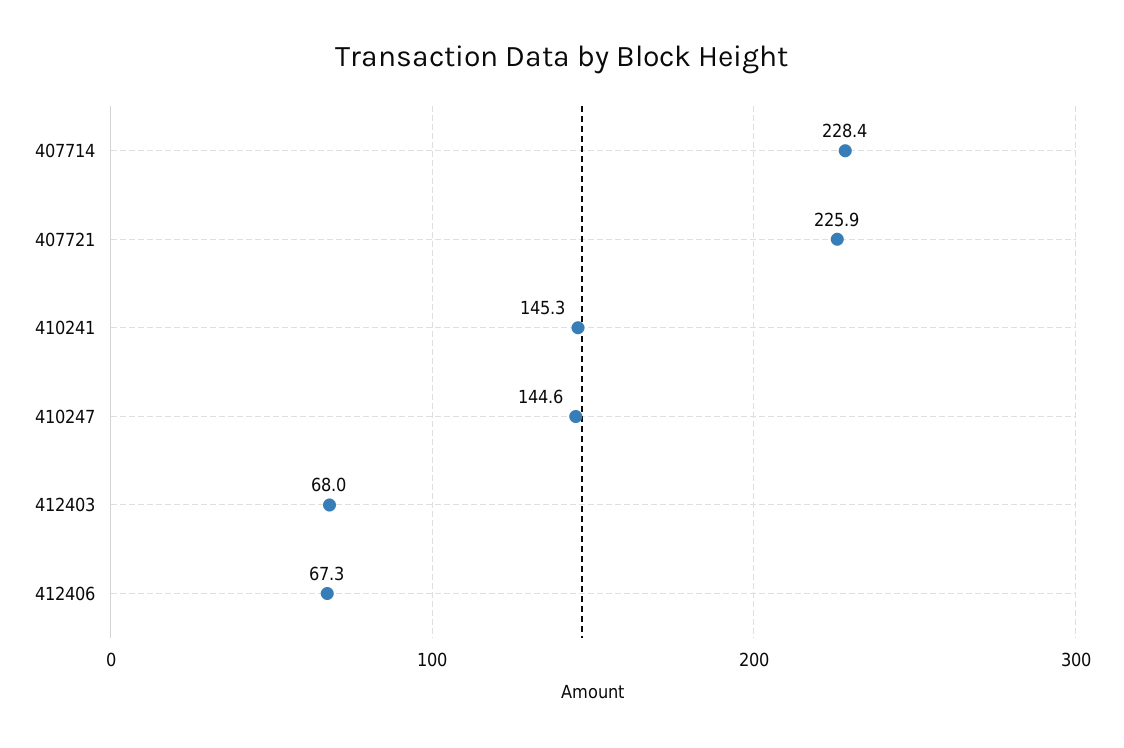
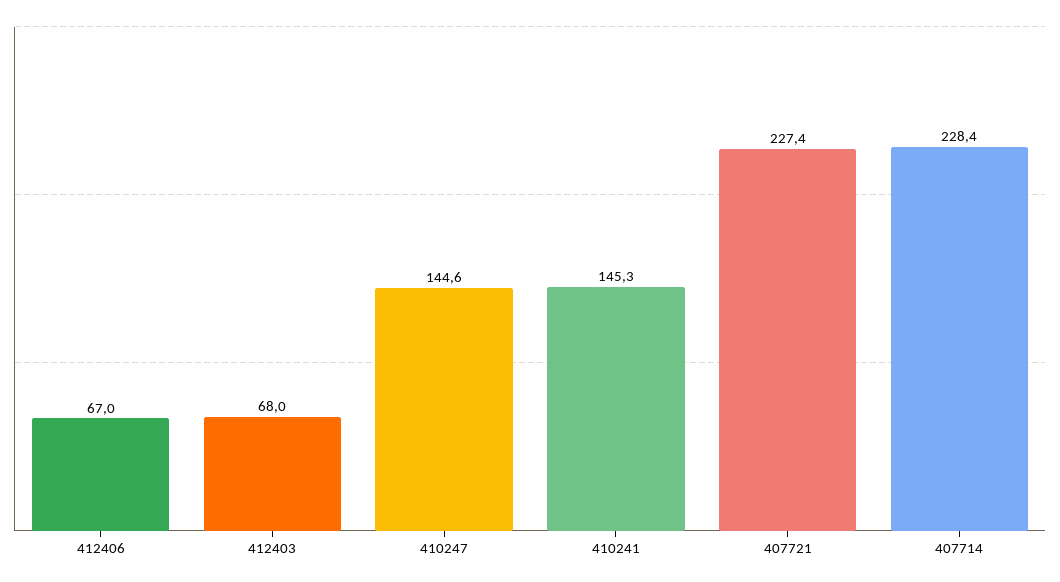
407721: 225.9 -> 227.4
412406: 67.3 -> 67

